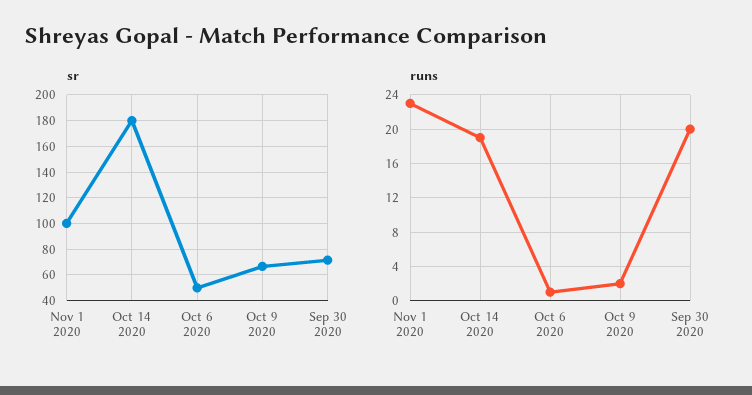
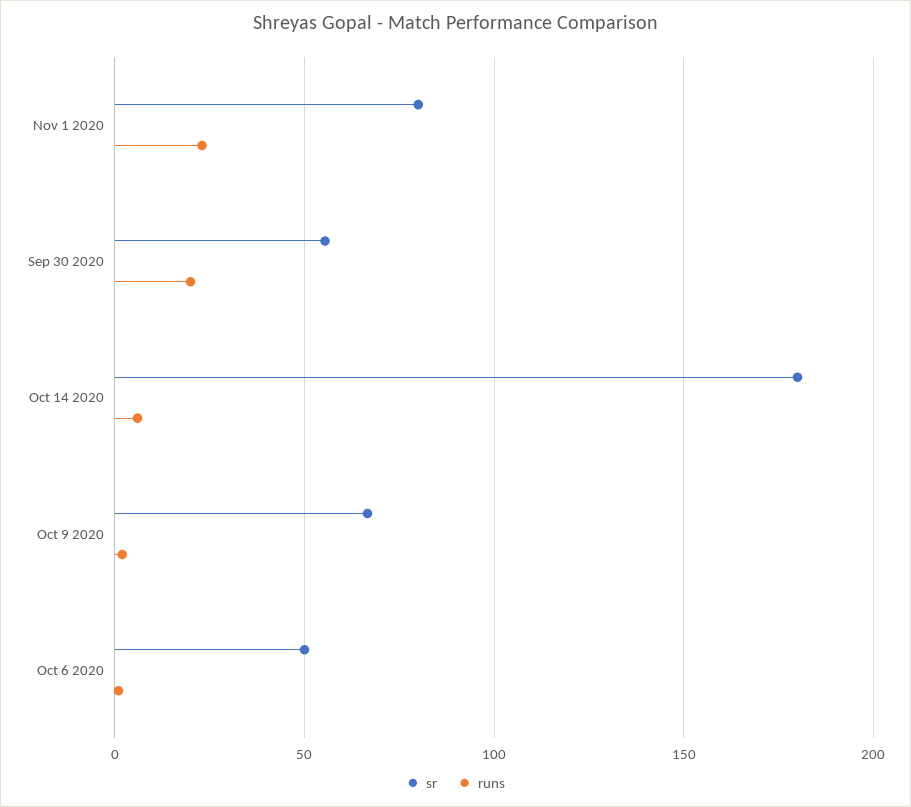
sr, Nov 1 2020: 100 -> 80
sr, Sep 30 2020: 70 -> 55
runs, Oct 14 2020: 19 -> 5

